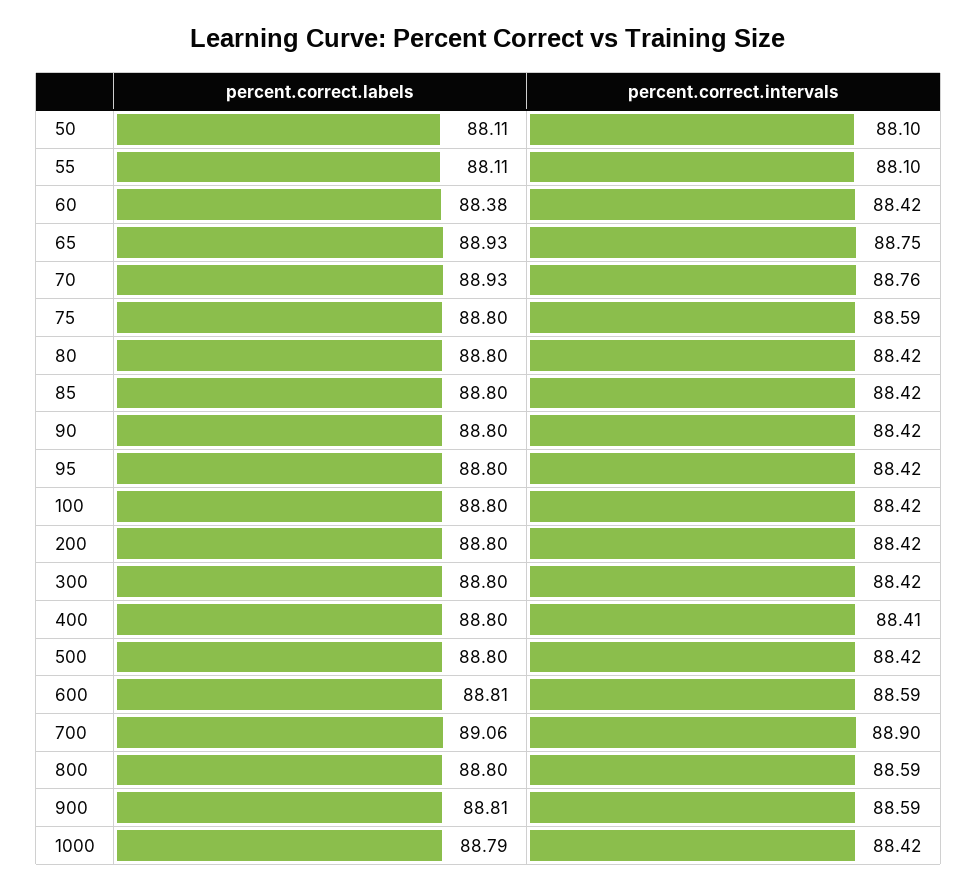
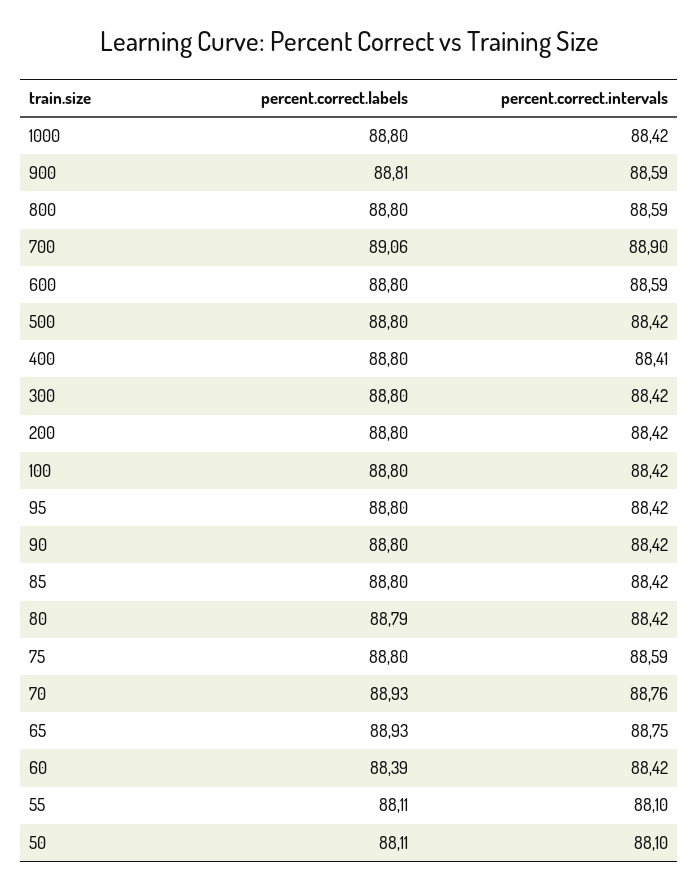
percent.correct.labels, 60: 88.38 -> 88.39
percent.correct.labels, 80: 88.8 -> 88.79
percent.correct.labels, 600: 88.81 -> 88.8
percent.correct.labels, 1000: 88.79 -> 88.8

